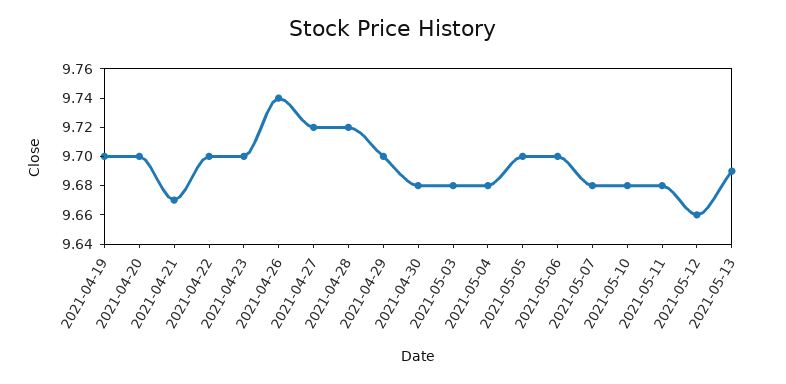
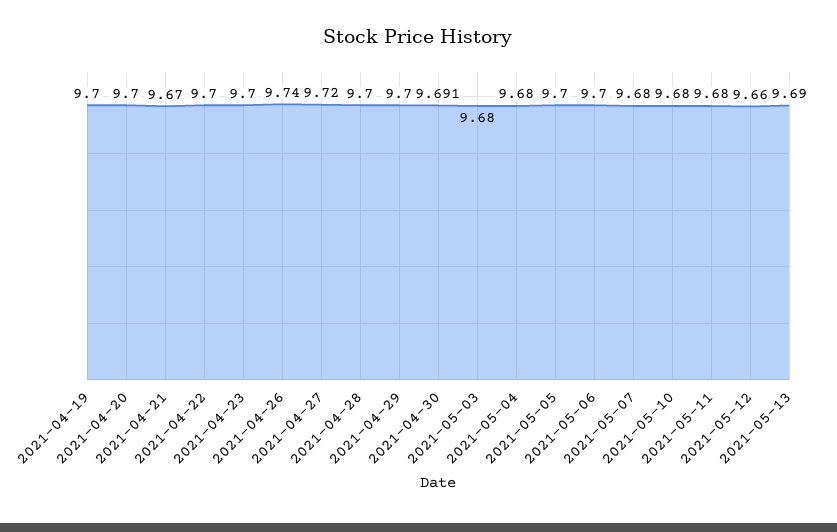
2021-04-28: 9.72 -> 9.7
2021-04-30: 9.68 -> 9.691

